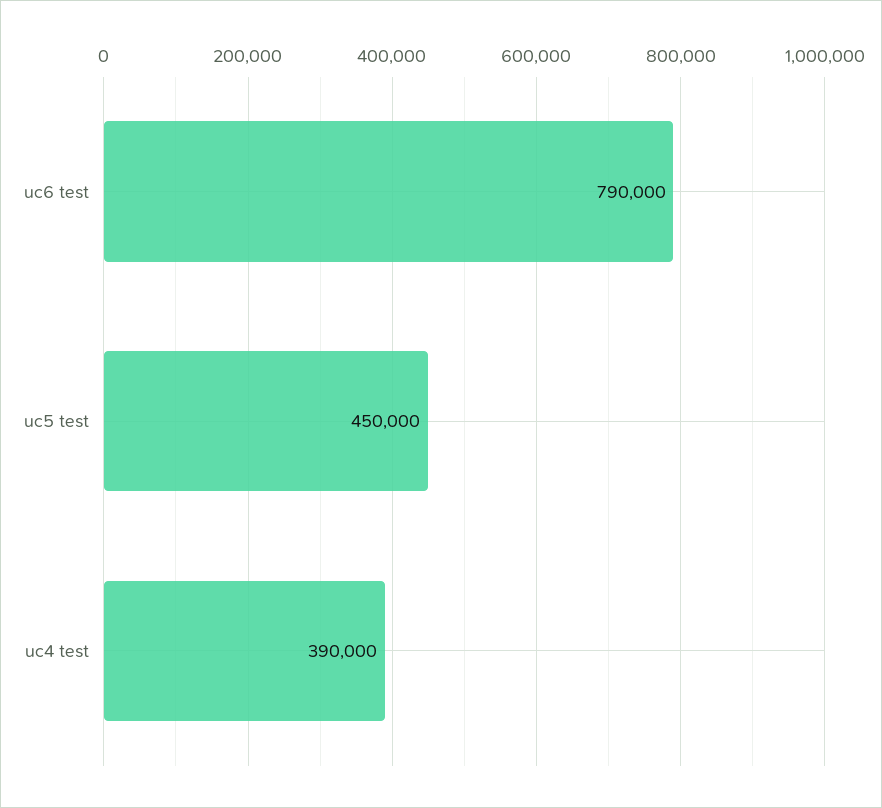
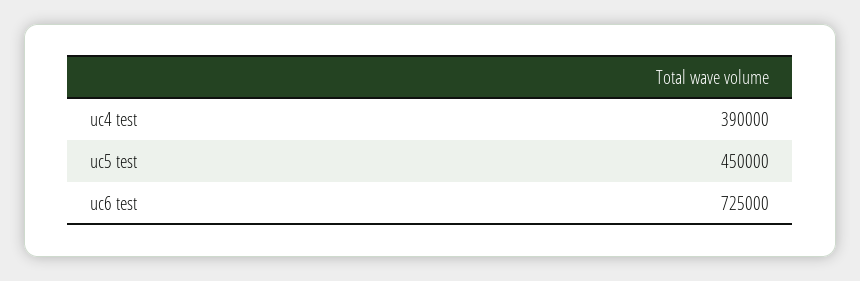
uc6 test: 790000 -> 725000

